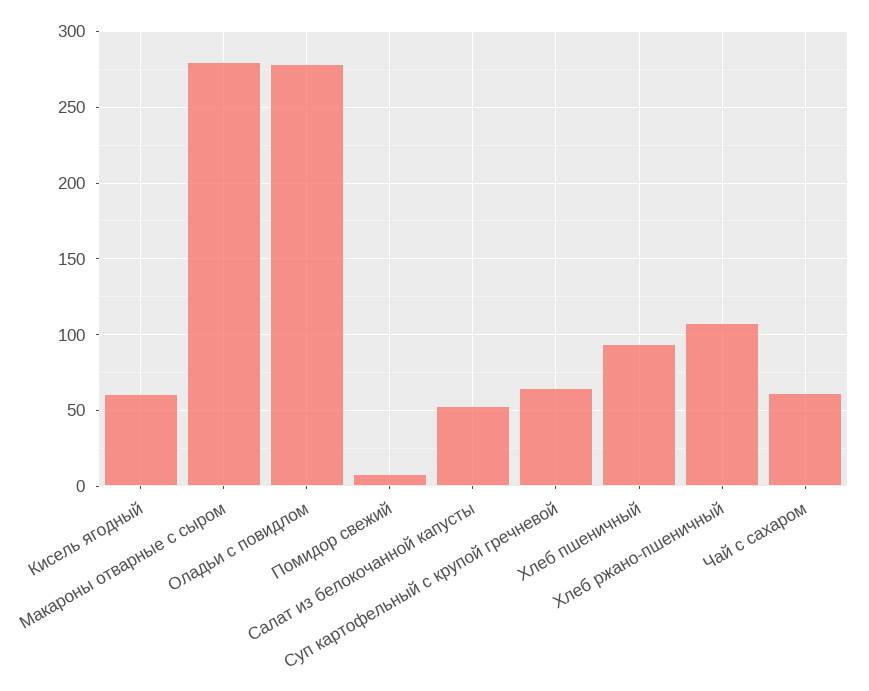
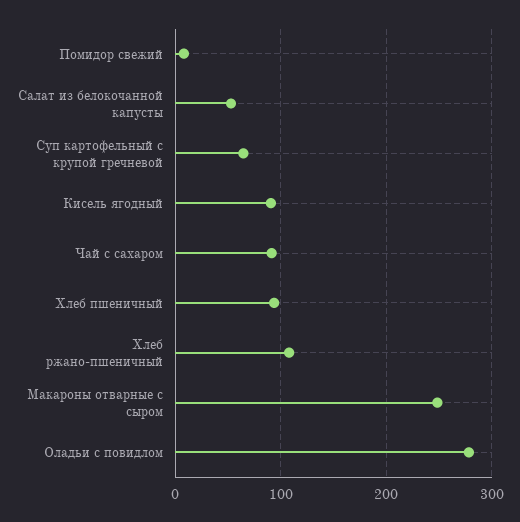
Кисель ягодный: 60 -> 90
Макароны отварные с сыром: 280 -> 250
Чай с сахаром: 60 -> 90

